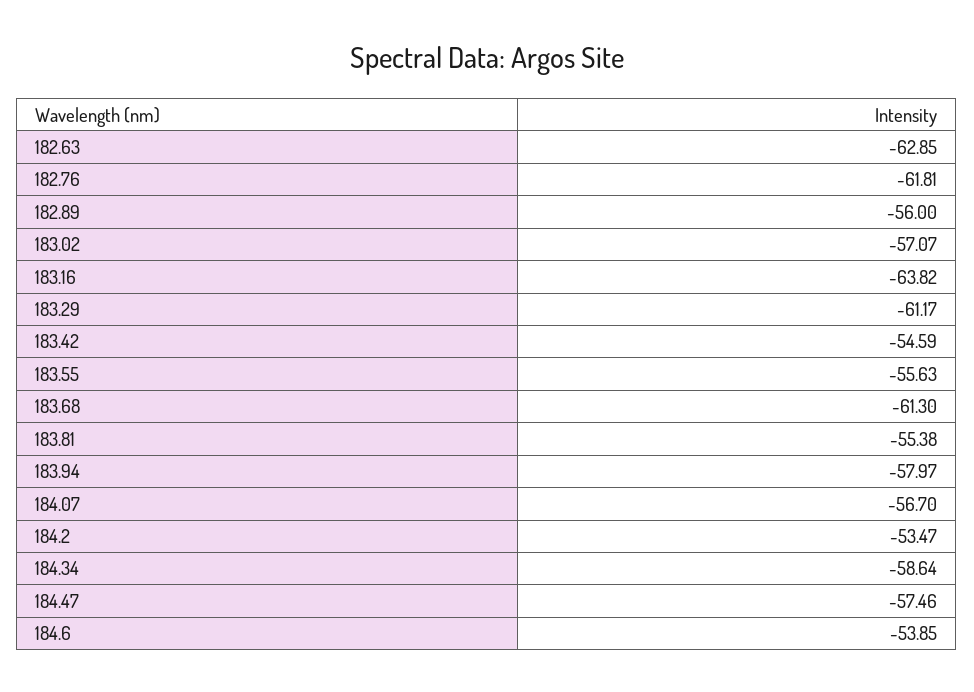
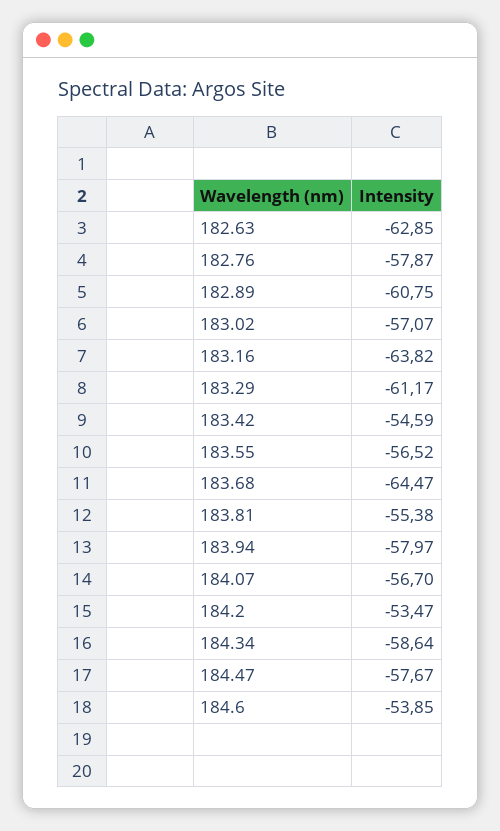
182.76: -61.81 -> -57.87
182.89: -56 -> -60.75
183.55: -55.63 -> -56.52
183.68: -61.3 -> -64.47
184.47: -57.46 -> -57.67

